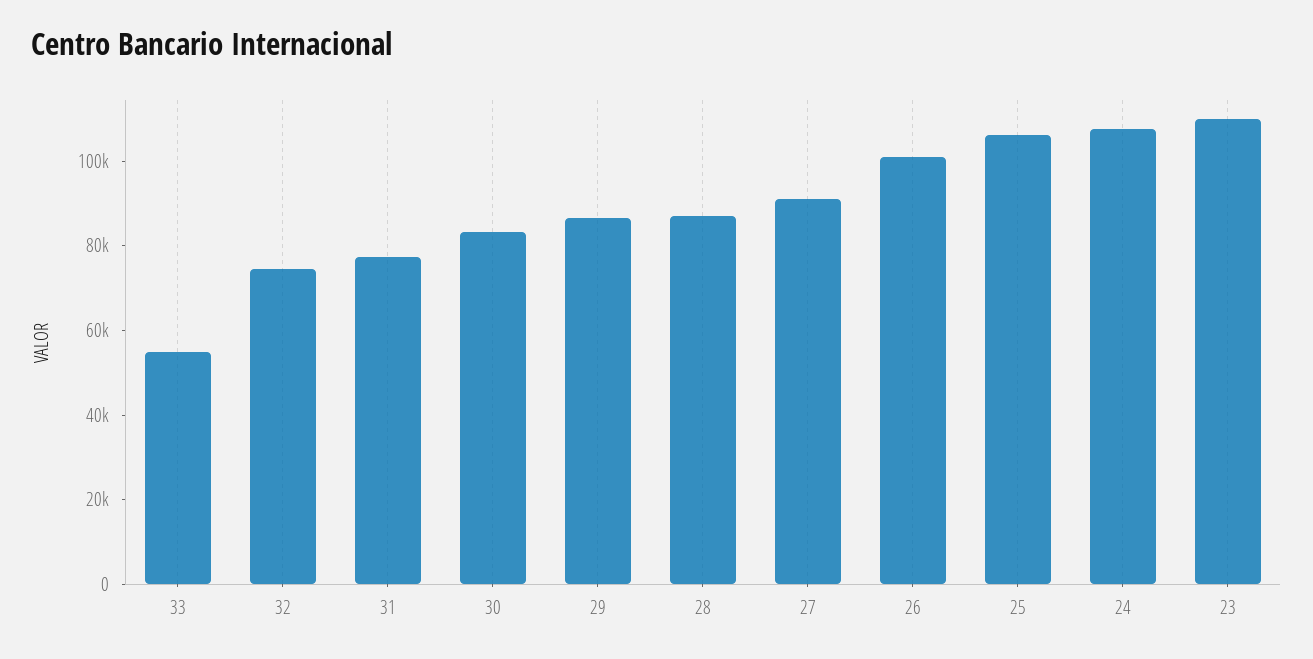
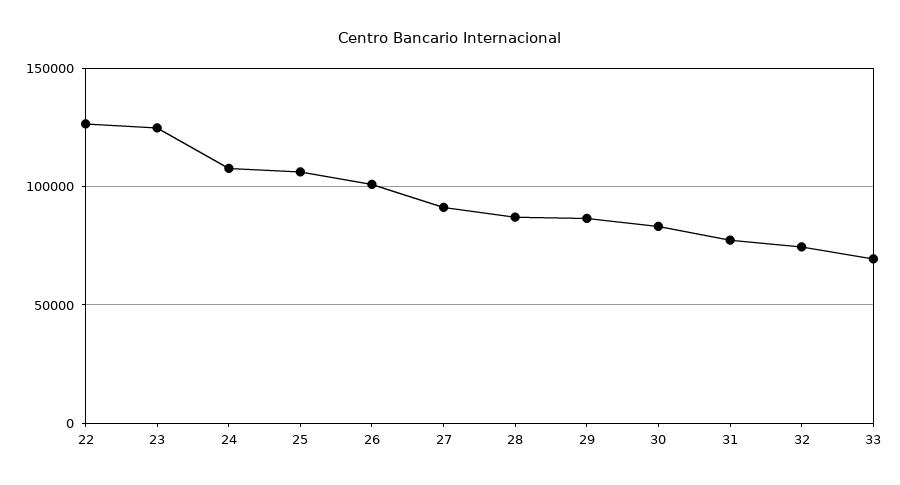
33: 55000 -> 70000
23: 110000 -> 125000
22: none -> 125000

